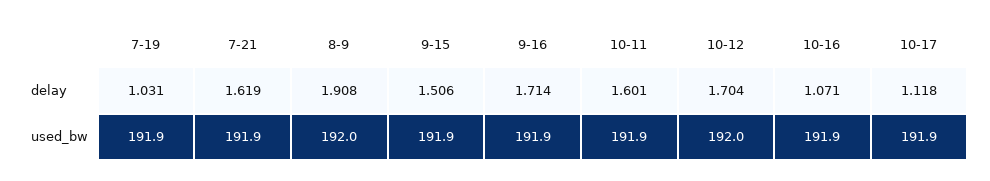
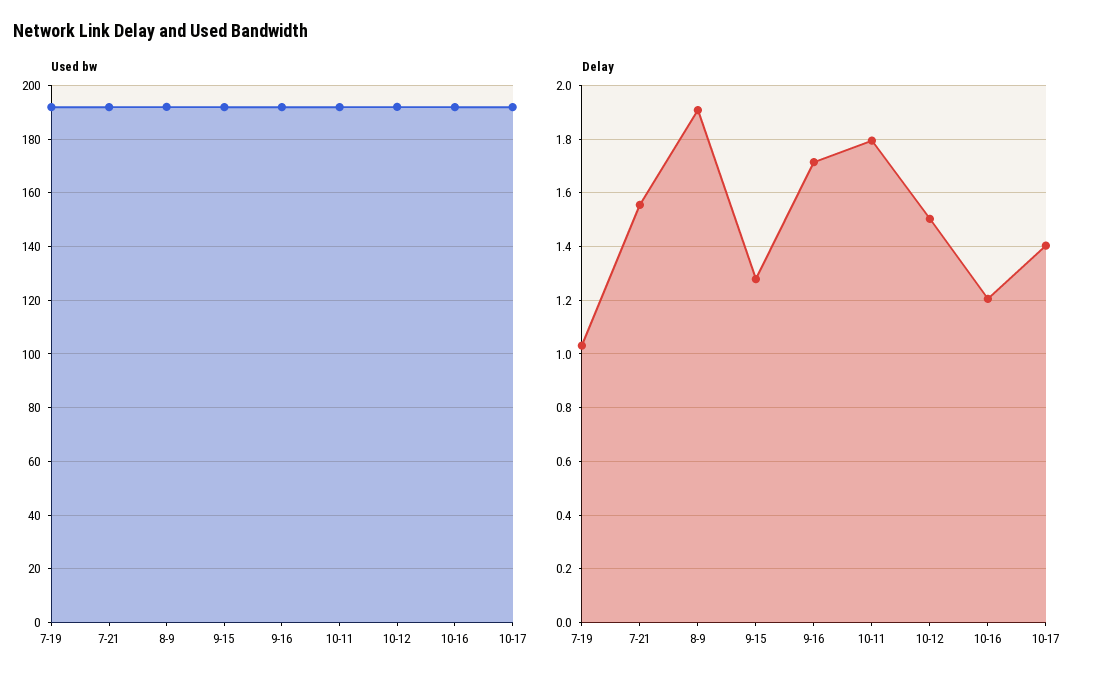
delay, 7-21: 1.619 -> 1.55
delay, 9-15: 1.506 -> 1.275
delay, 10-11: 1.601 -> 1.8
delay, 10-12: 1.704 -> 1.5
delay, 10-16: 1.071 -> 1.2
delay, 10-17: 1.118 -> 1.4

